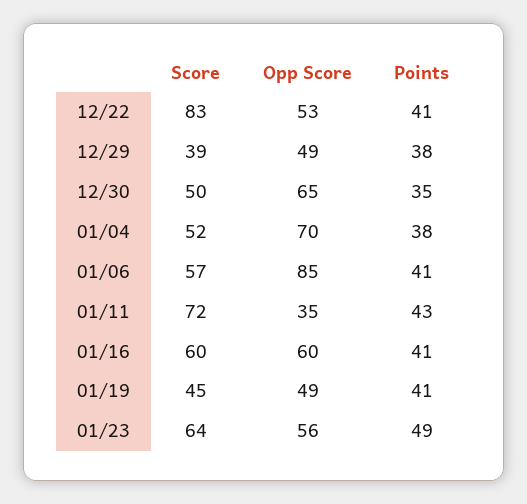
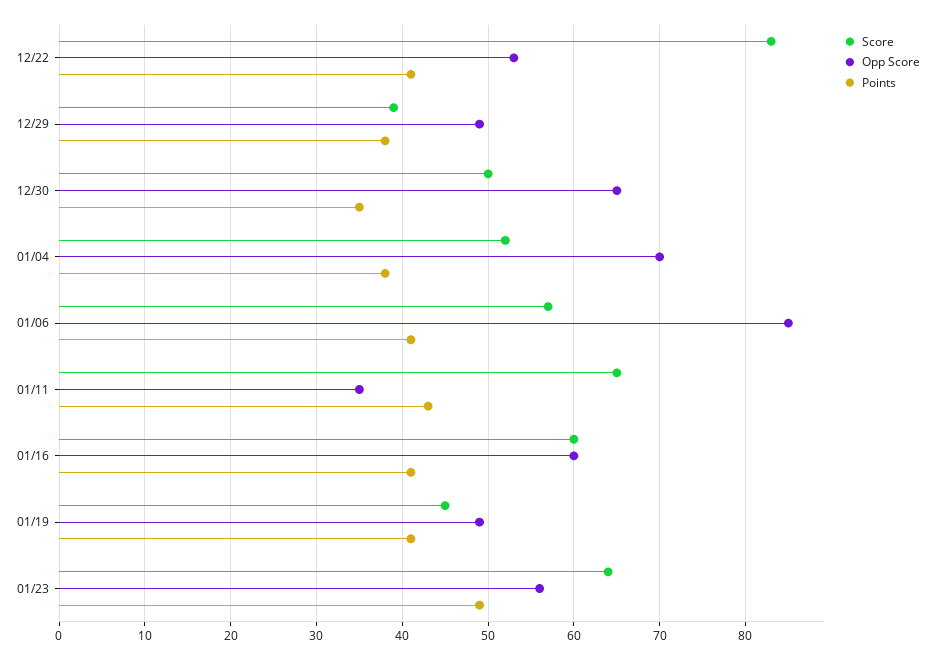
Score, 01/11: 72 -> 65

